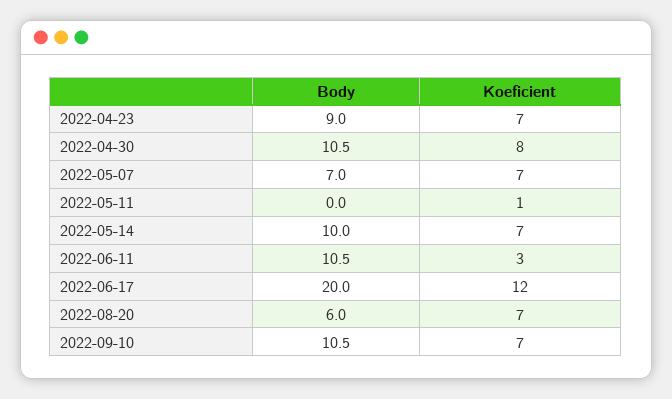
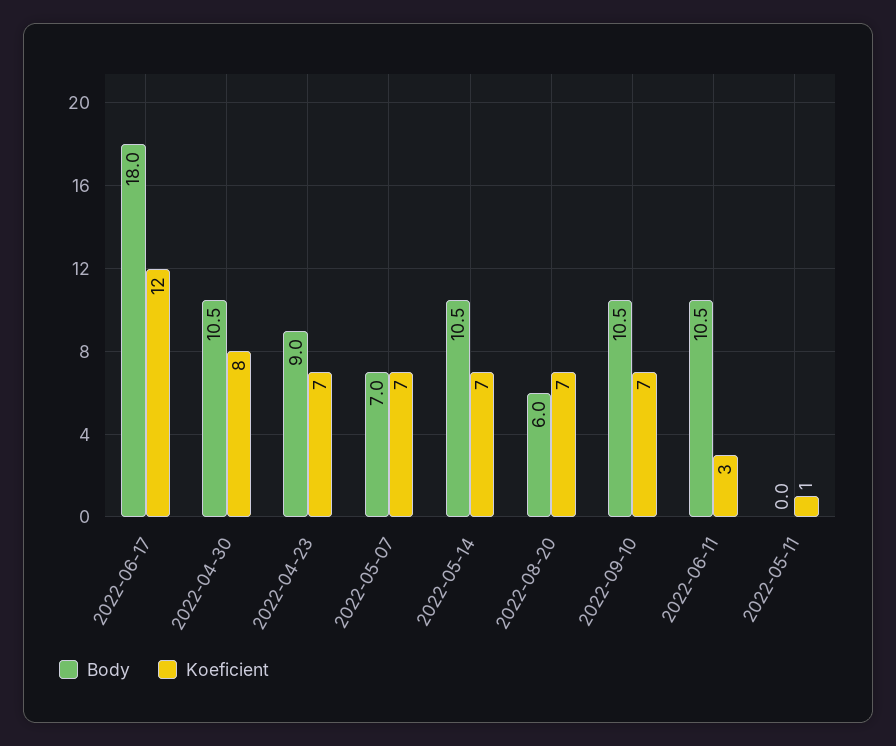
Body, 2022-05-14: 10 -> 10.5
Body, 2022-06-17: 20 -> 18

